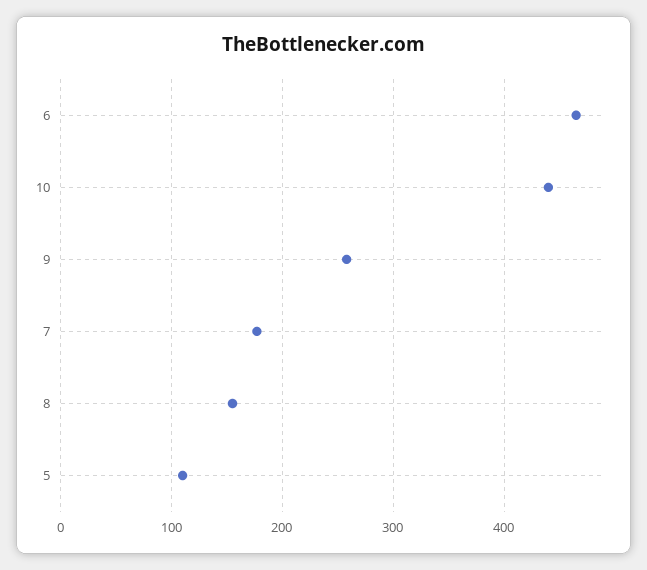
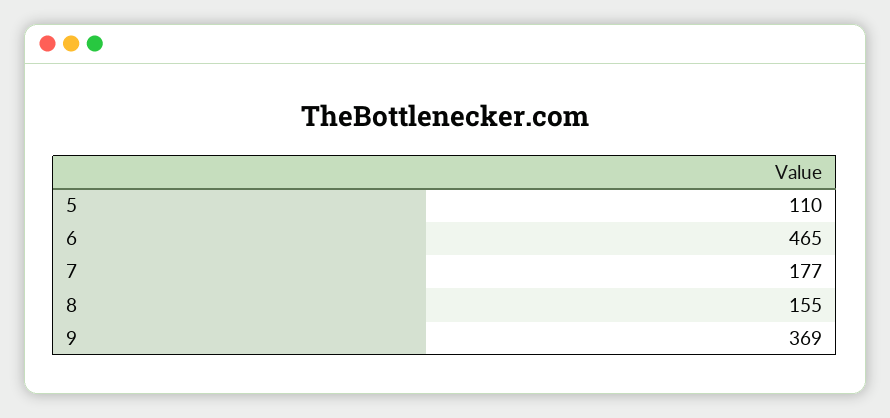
10: 440 -> none
9: 260 -> 369

